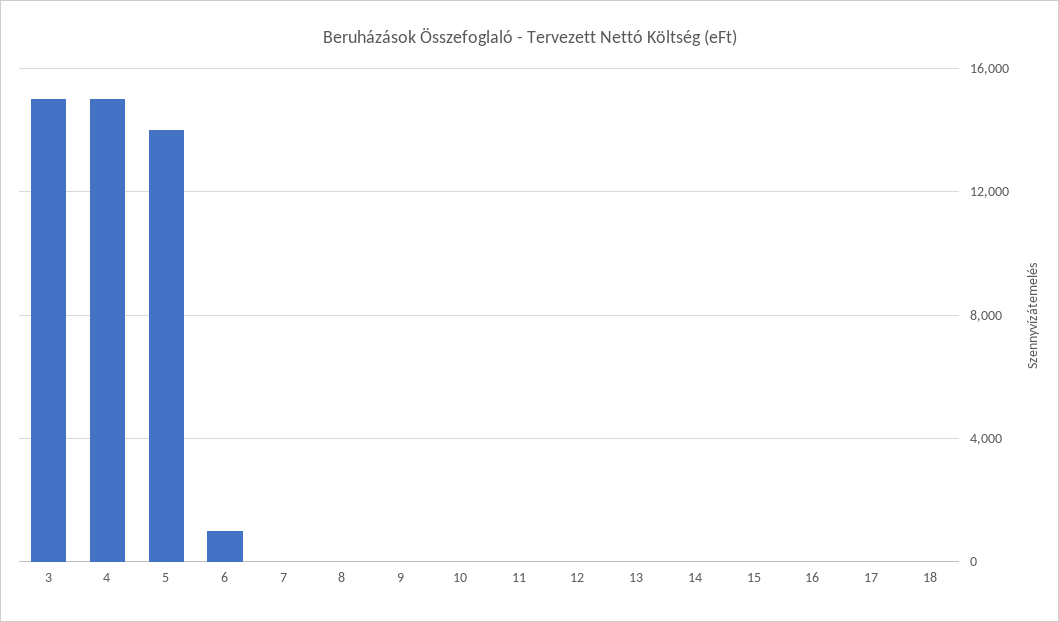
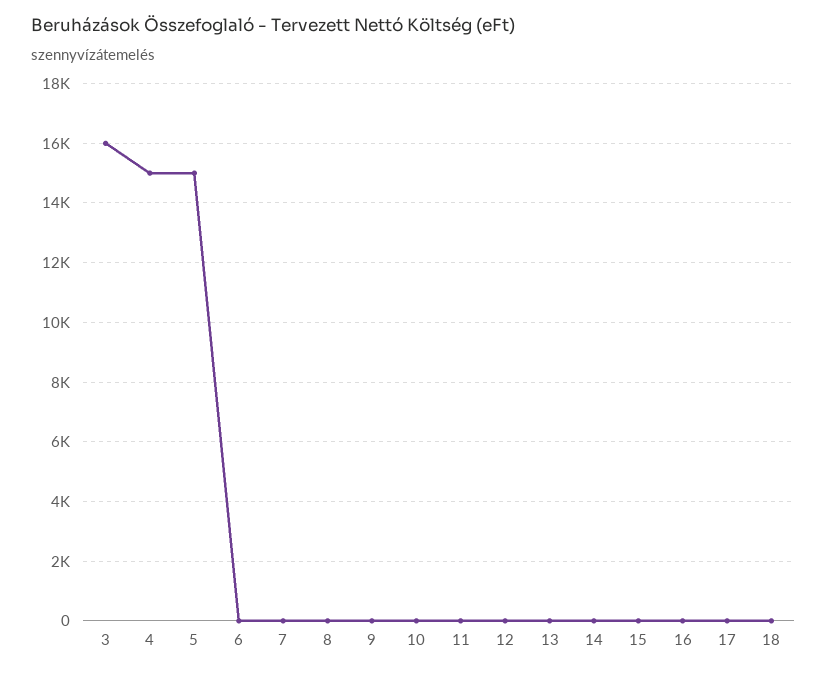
3: 15000 -> 16000
5: 14000 -> 15000
6: 1000 -> 0

